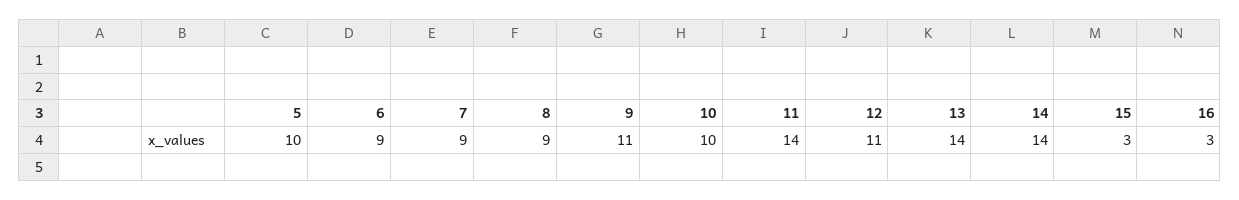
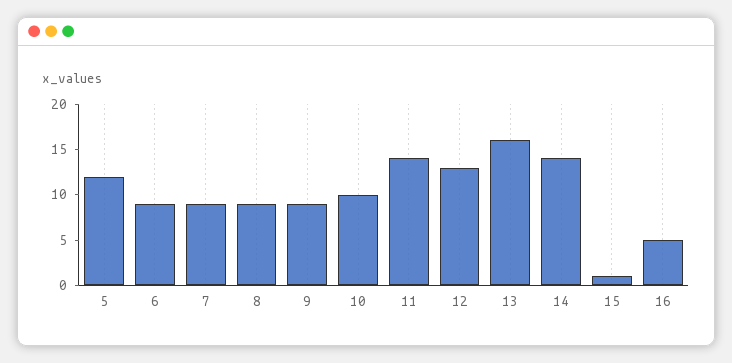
5: 10 -> 12
9: 11 -> 9
12: 11 -> 13
13: 14 -> 16
15: 3 -> 1
16: 3 -> 5

